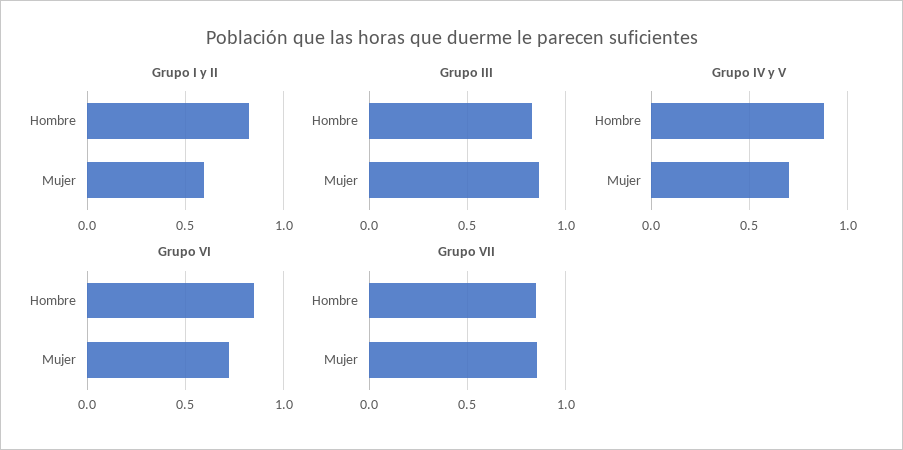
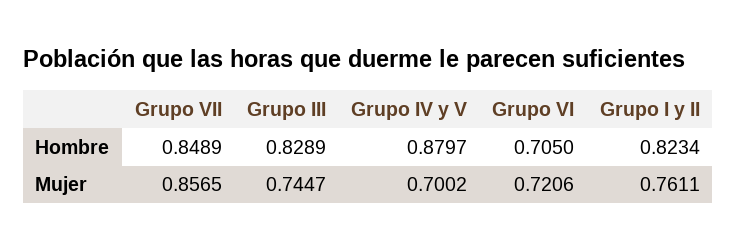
Grupo I y II, Mujer: 0.6 -> 0.7611
Grupo III, Mujer: 0.85 -> 0.7447
Grupo VI, Hombre: 0.85 -> 0.705

